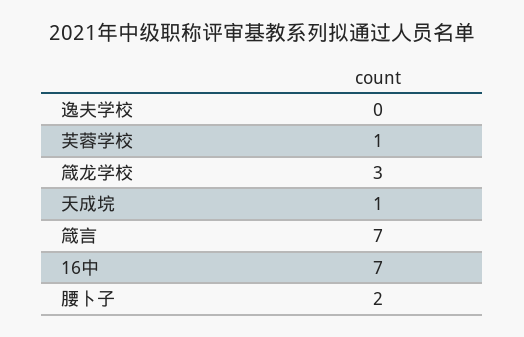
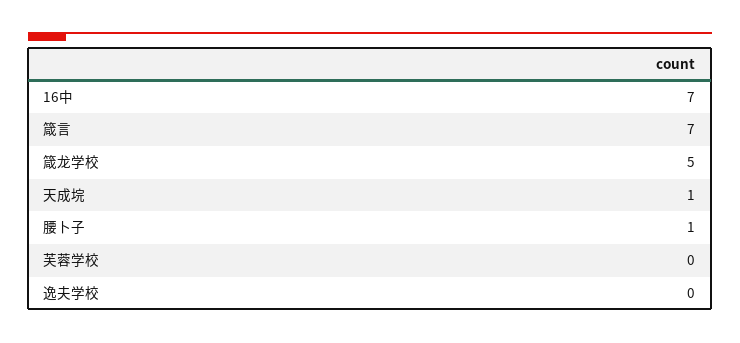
芙蓉学校: 1 -> 0
箴龙学校: 3 -> 5
腰卜子: 2 -> 1

